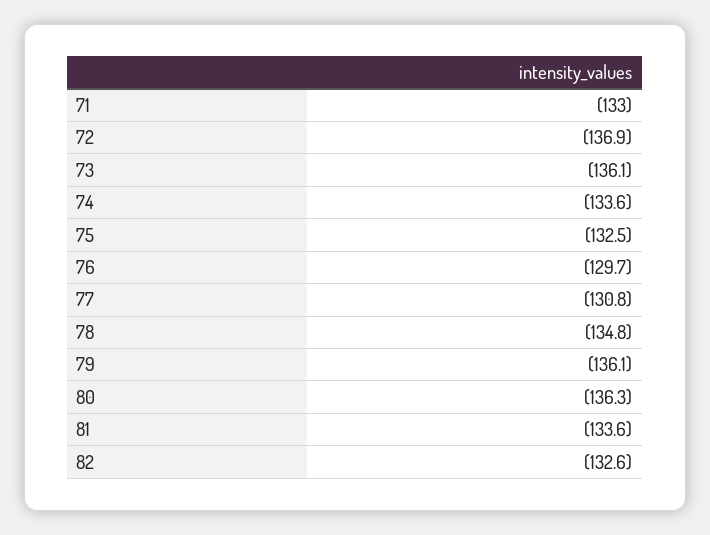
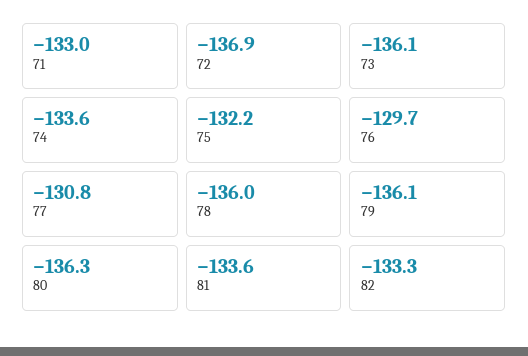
75: -132.5 -> -132.2
78: -134.8 -> -136
82: -132.6 -> -133.3

